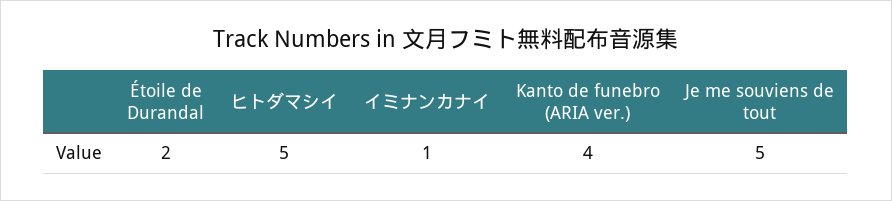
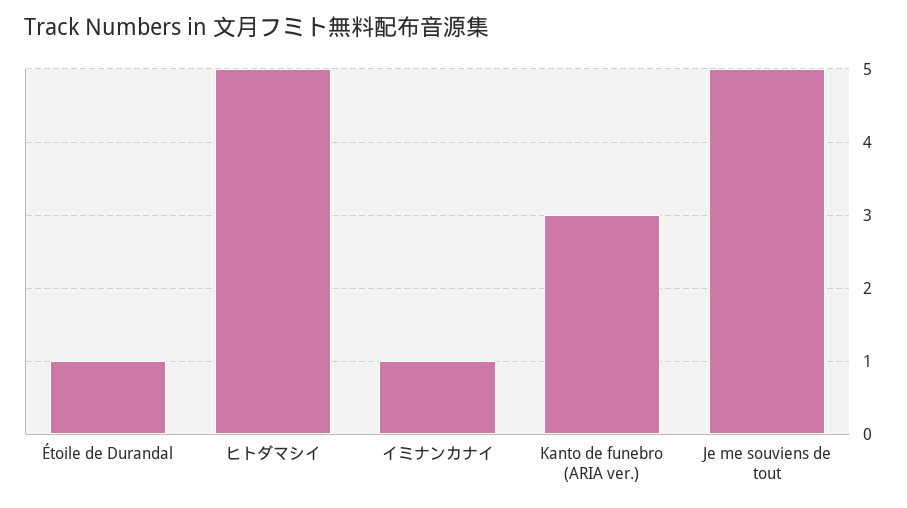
Étoile de Durandal: 2 -> 1
Kanto de funebro (ARIA ver.): 4 -> 3

